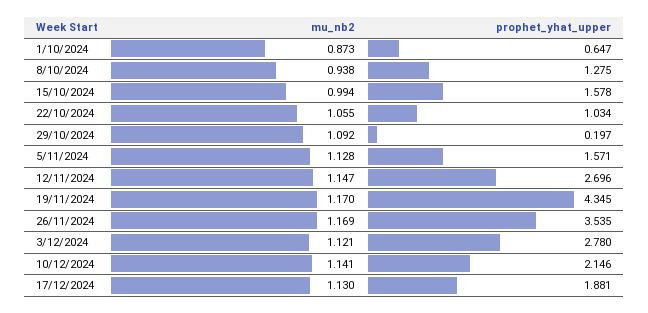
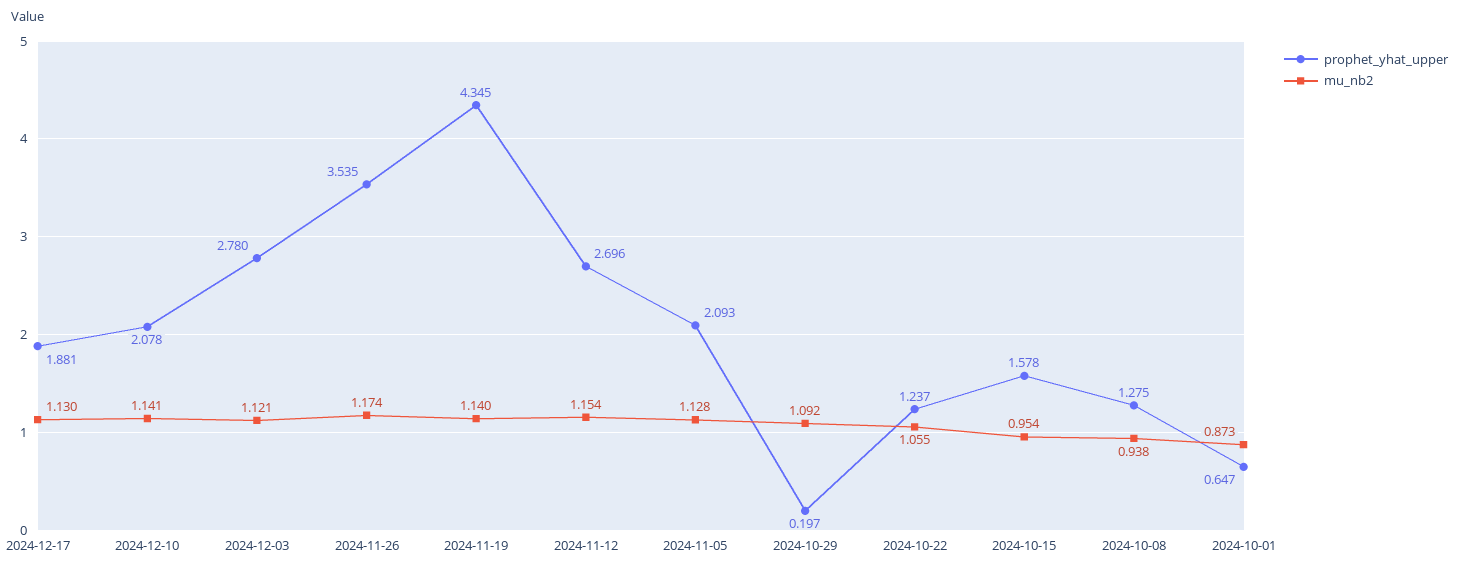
mu_nb2, 15/10/2024: 0.994 -> 0.954
prophet_yhat_upper, 22/10/2024: 1.034 -> 1.237
prophet_yhat_upper, 5/11/2024: 1.571 -> 2.093
mu_nb2, 12/11/2024: 1.147 -> 1.154
mu_nb2, 19/11/2024: 1.17 -> 1.14
mu_nb2, 26/11/2024: 1.169 -> 1.174
prophet_yhat_upper, 10/12/2024: 2.146 -> 2.078

